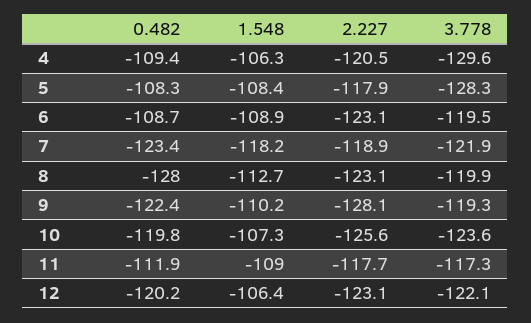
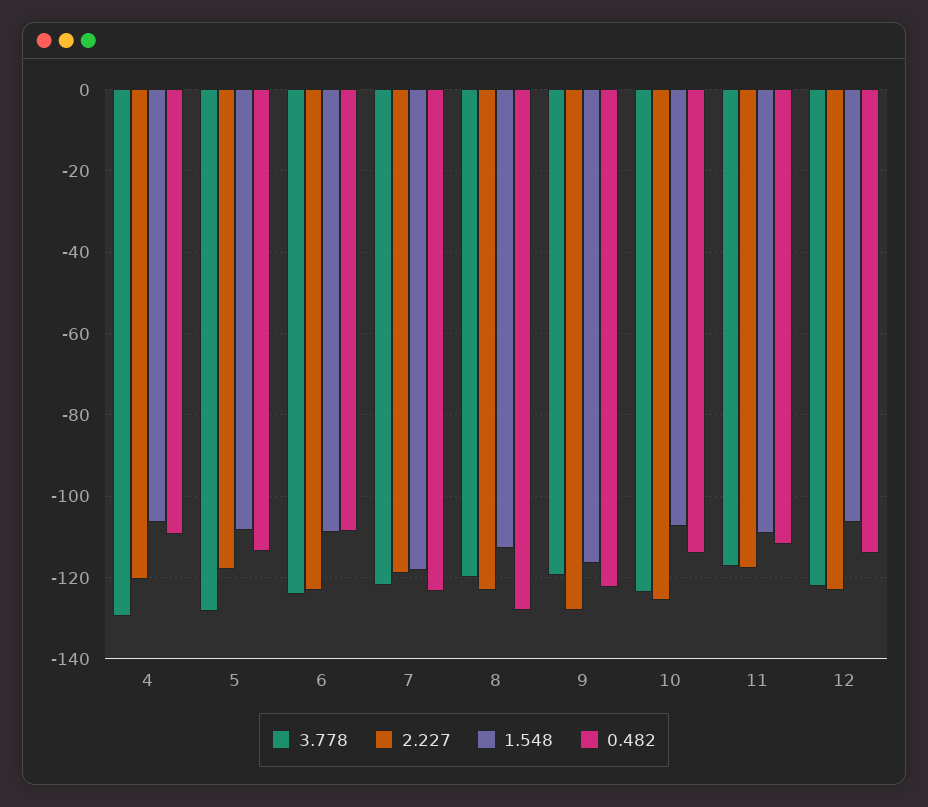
0.482, 5: -108.3 -> -114
3.778, 6: -119.5 -> -124
1.548, 9: -110.2 -> -116
0.482, 10: -119.8 -> -114
0.482, 12: -120.2 -> -114

